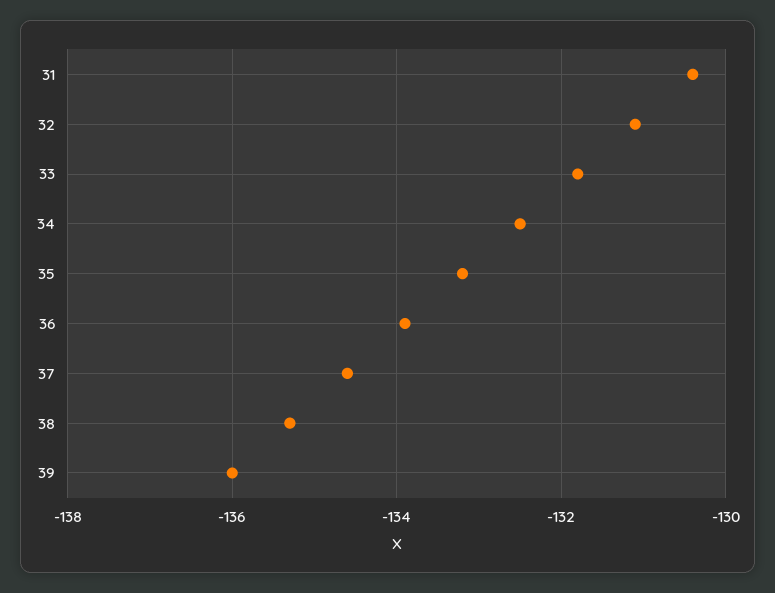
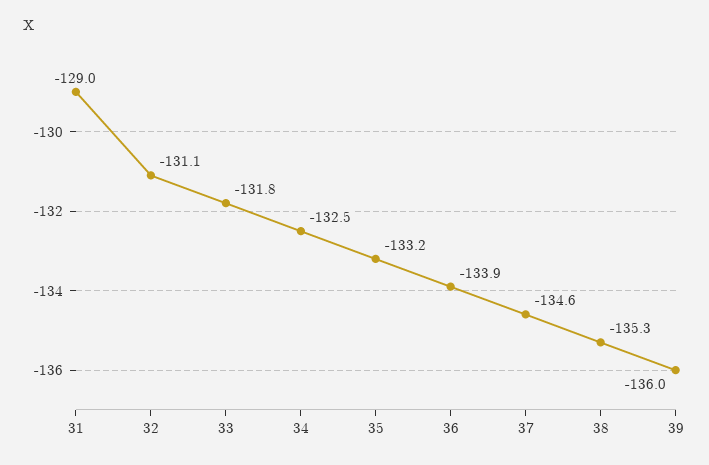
31: -130.5 -> -129

